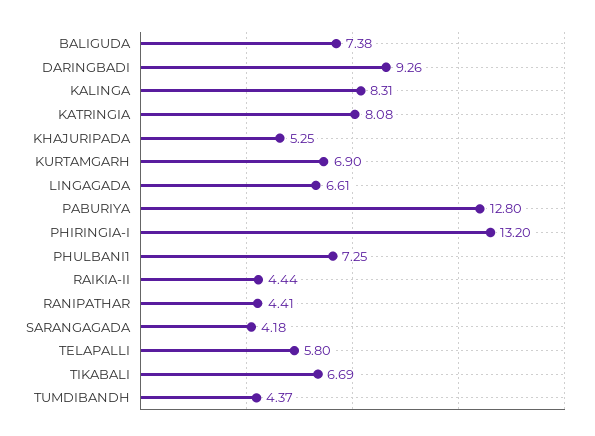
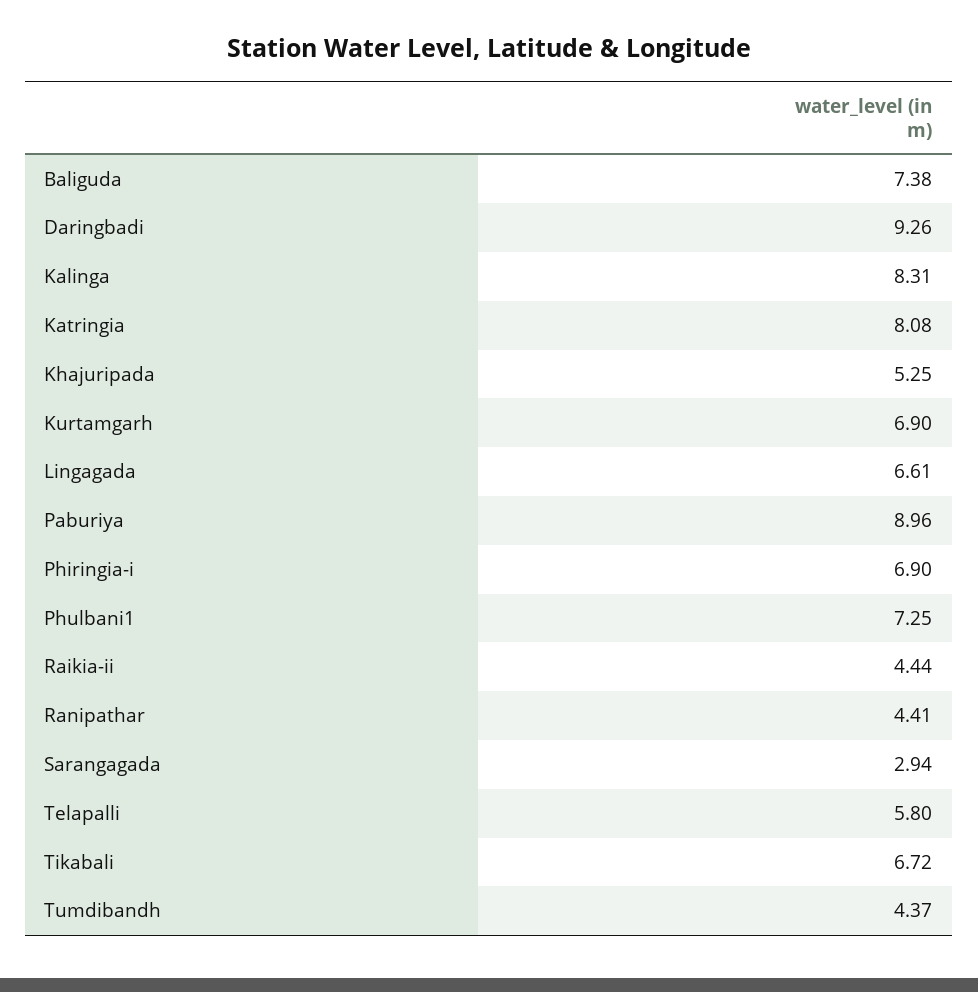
PABURIYA: 12.8 -> 8.96
PHIRINGIA-I: 13.2 -> 6.9
SARANGAGADA: 4.18 -> 2.94
TIKABALI: 6.69 -> 6.72

